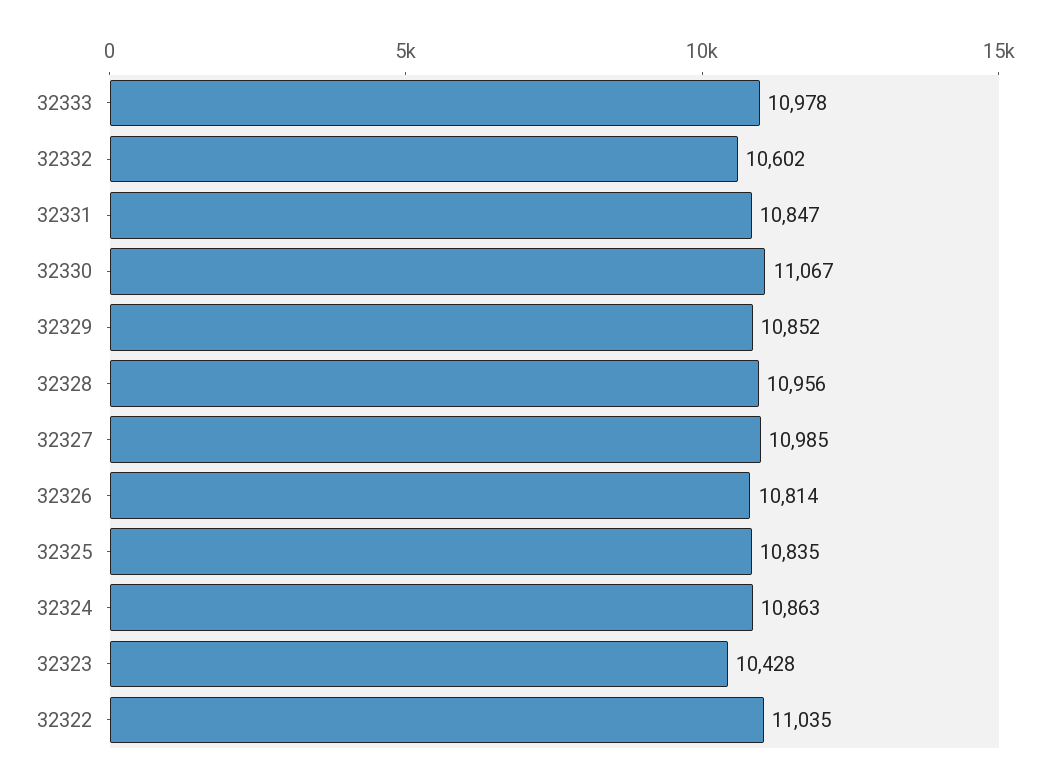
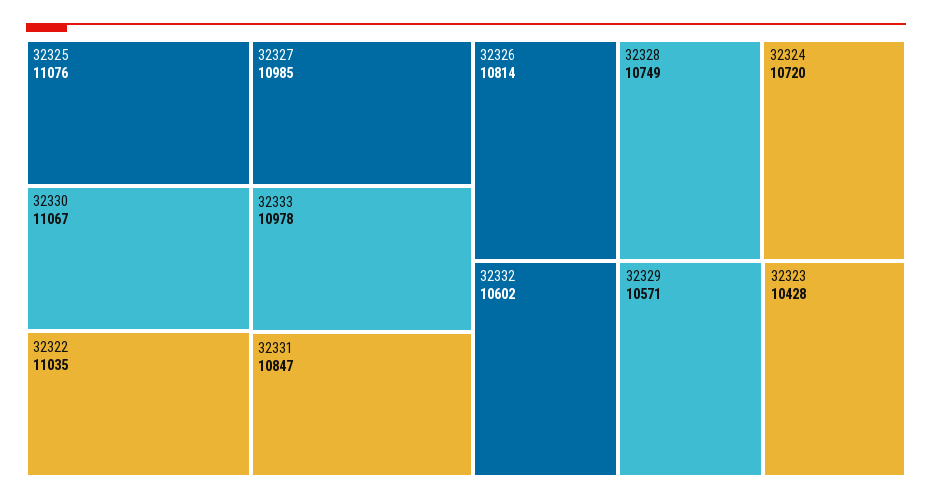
32329: 10852 -> 10571
32328: 10956 -> 10749
32325: 10835 -> 11076
32324: 10863 -> 10720

